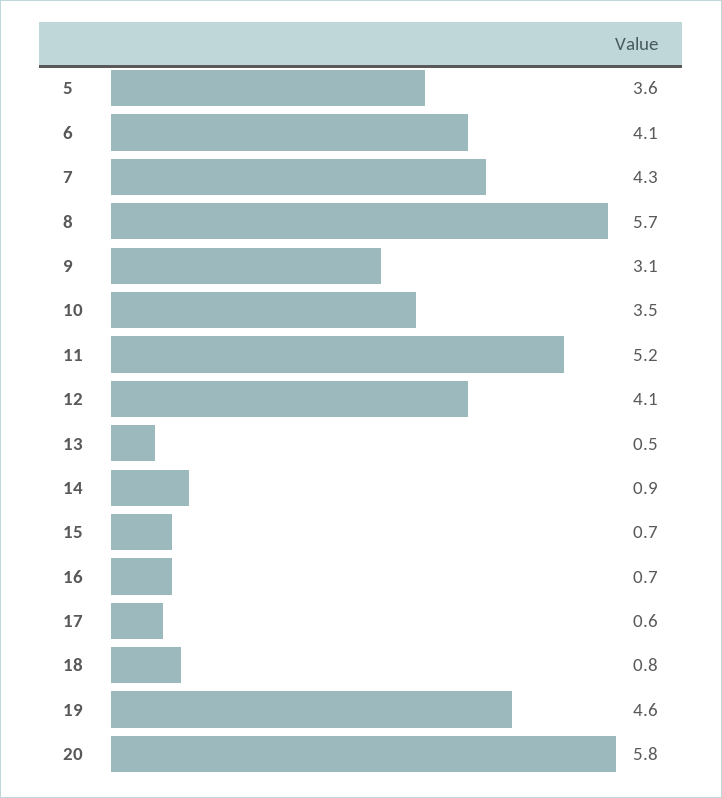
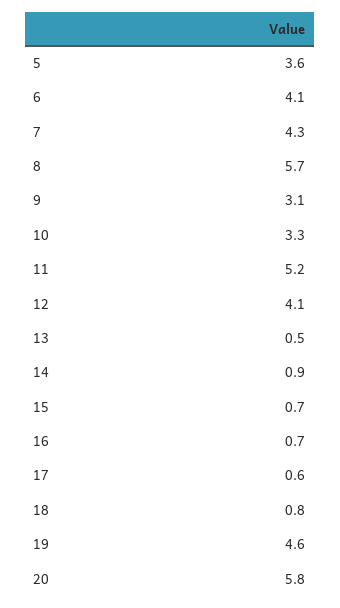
10: 3.5 -> 3.3

